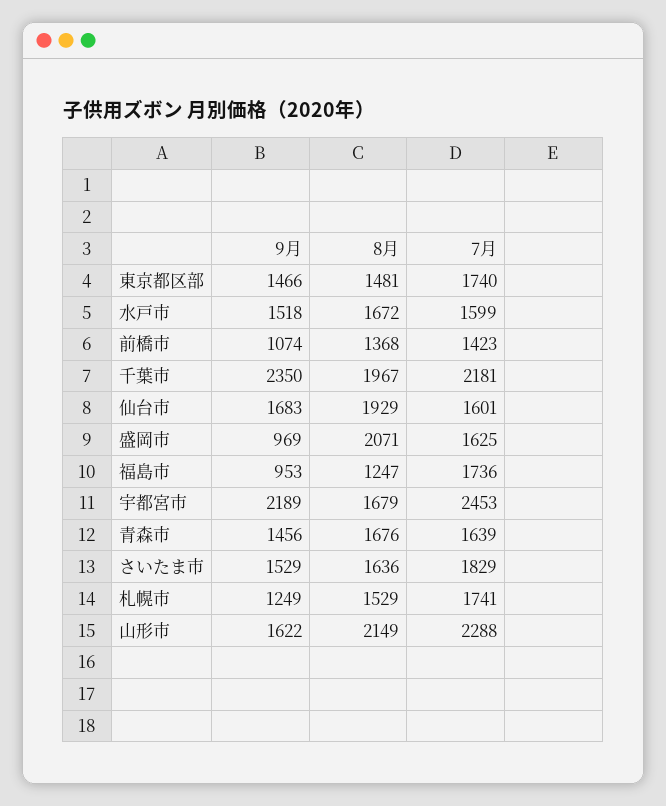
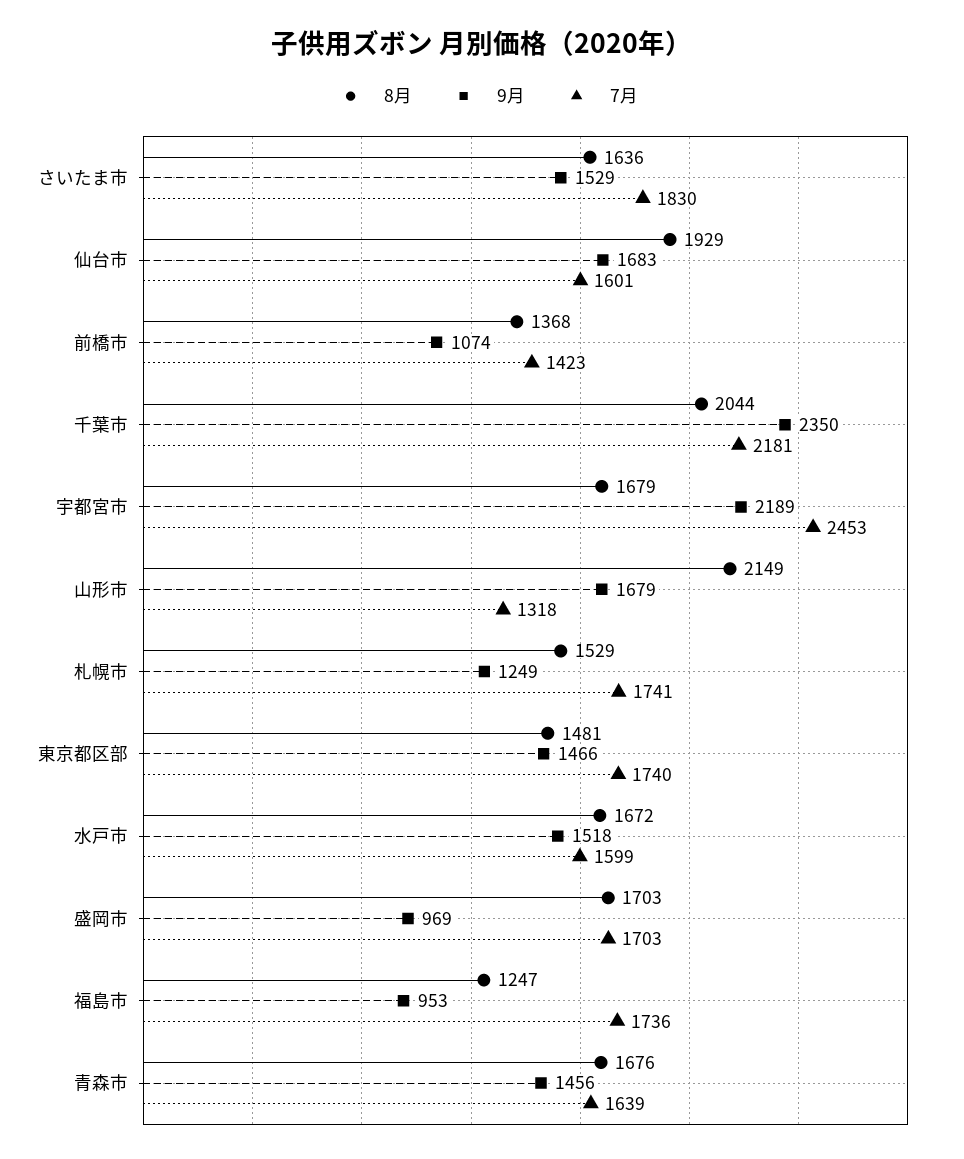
8月, 千葉市: 1967 -> 2044
8月, 盛岡市: 2071 -> 1703
7月, 盛岡市: 1625 -> 1703
7月, さいたま市: 1829 -> 1830
9月, 山形市: 1622 -> 1679
7月, 山形市: 2288 -> 1318

